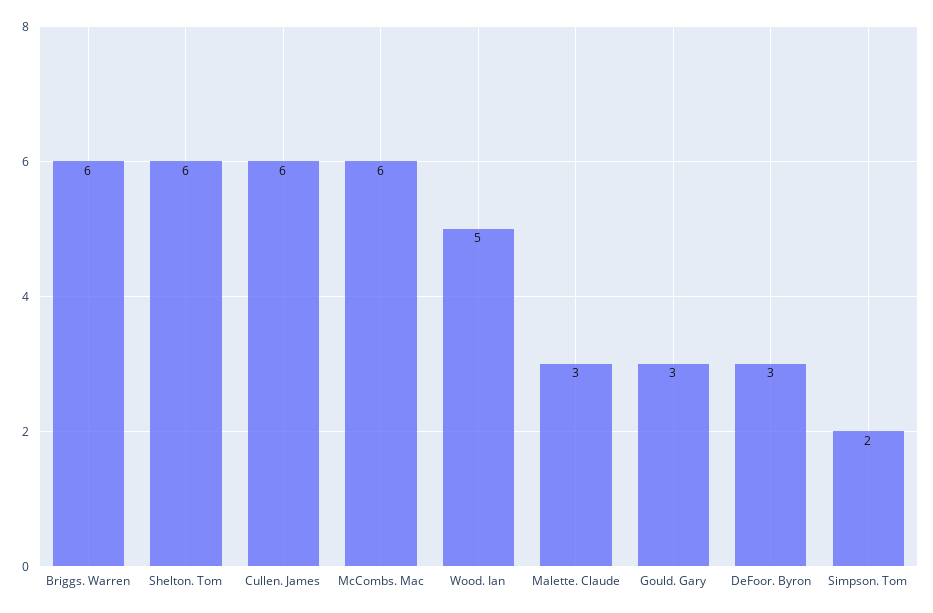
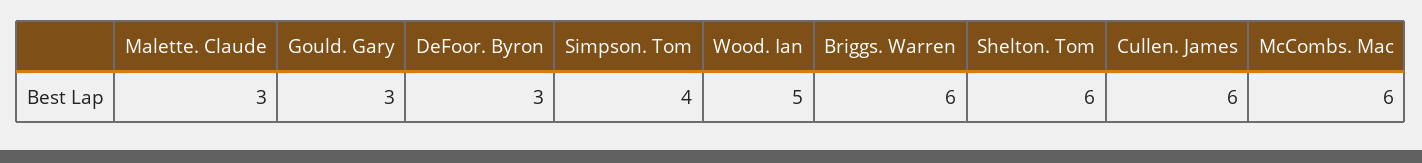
Simpson. Tom: 2 -> 4

